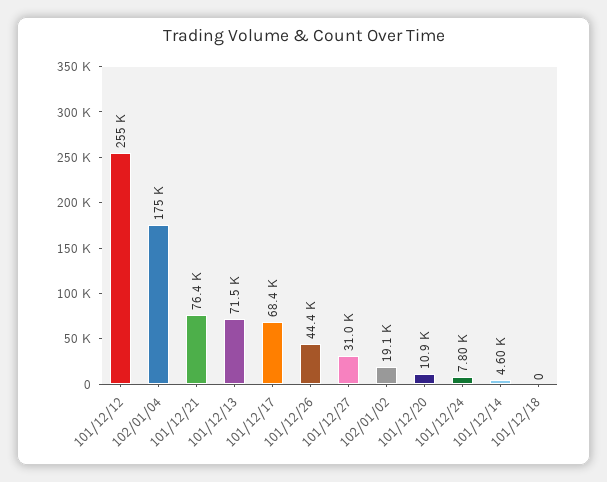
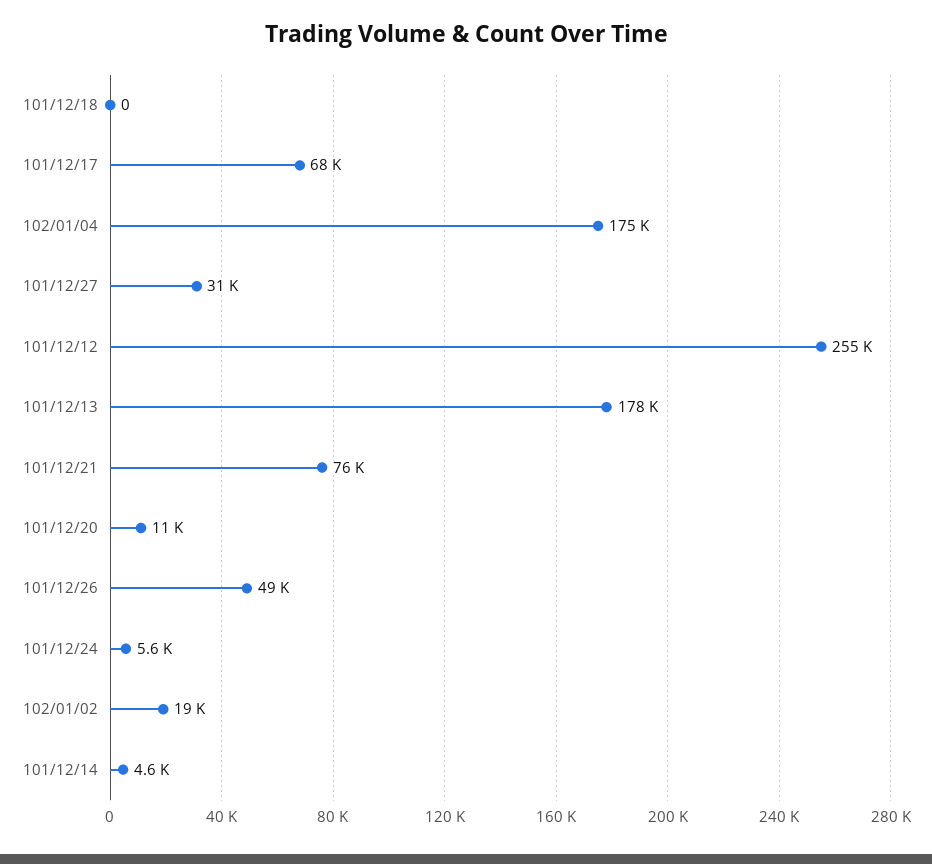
101/12/13: 71500 -> 178000
101/12/26: 44400 -> 49000
101/12/24: 7800 -> 5600

